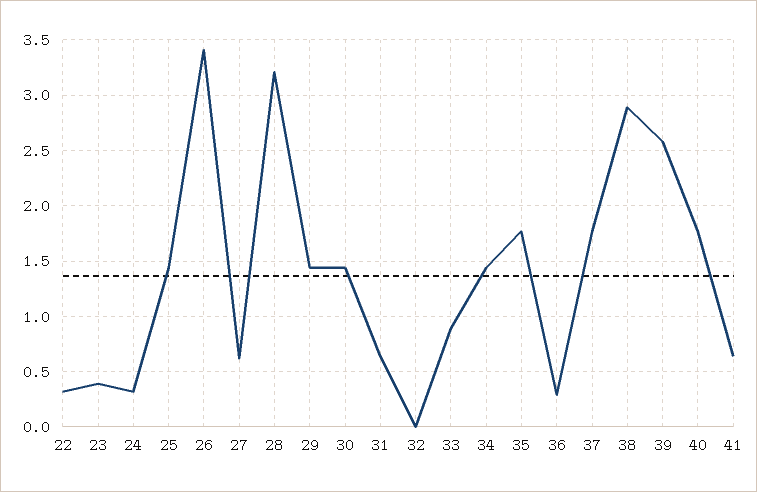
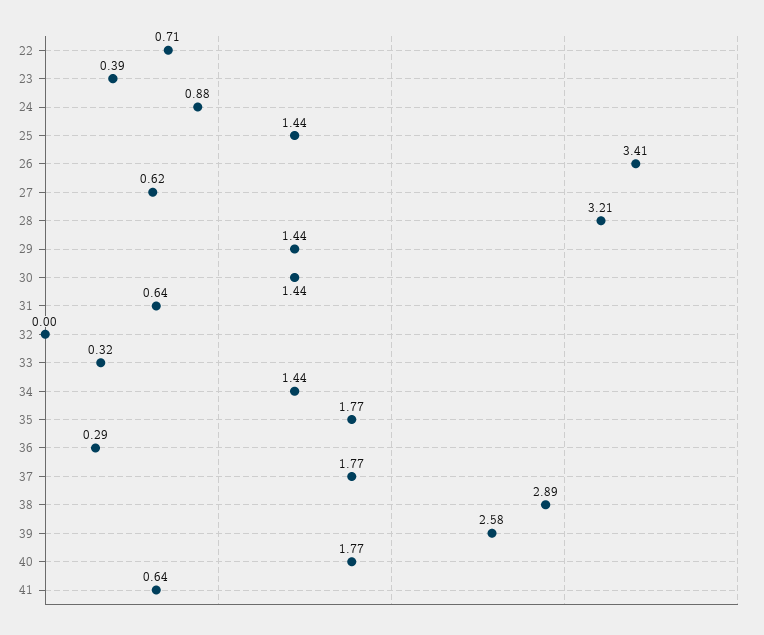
22: 0.3 -> 0.71
24: 0.3 -> 0.88
33: 0.9 -> 0.32

